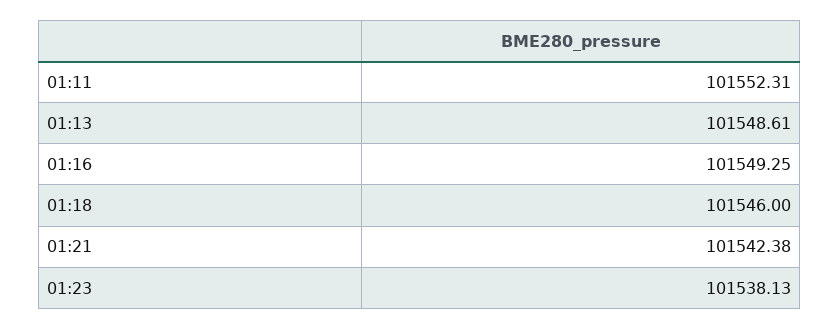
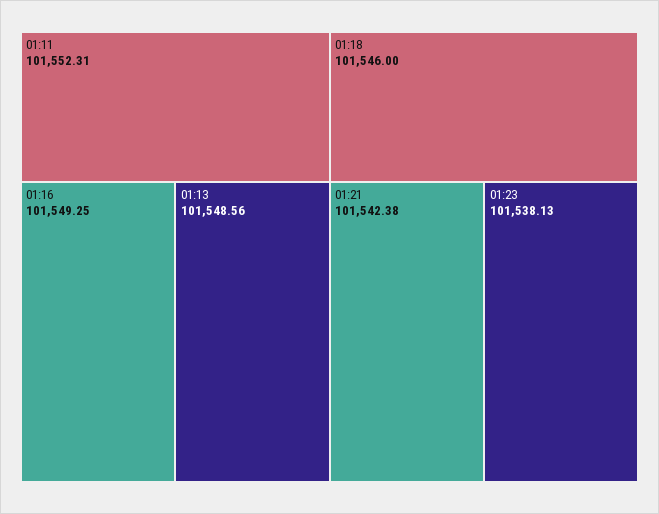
01:13: 101548.61 -> 101548.56

